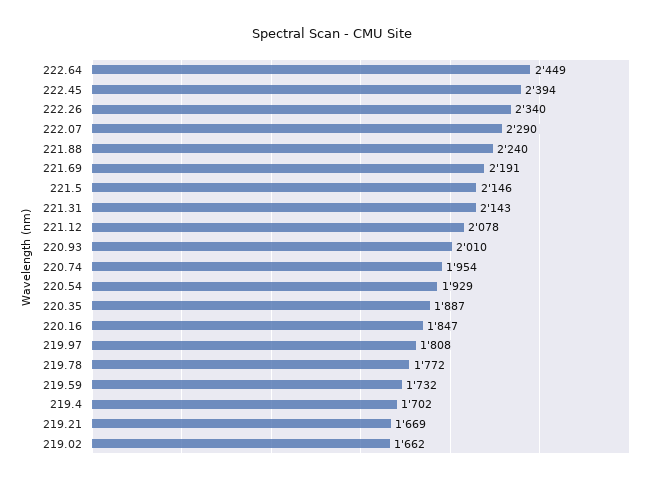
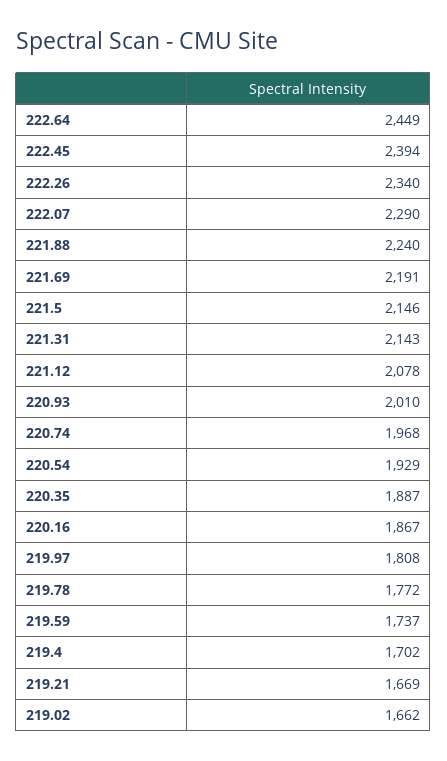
220.74: 1954 -> 1968
220.16: 1847 -> 1867
219.59: 1732 -> 1737

